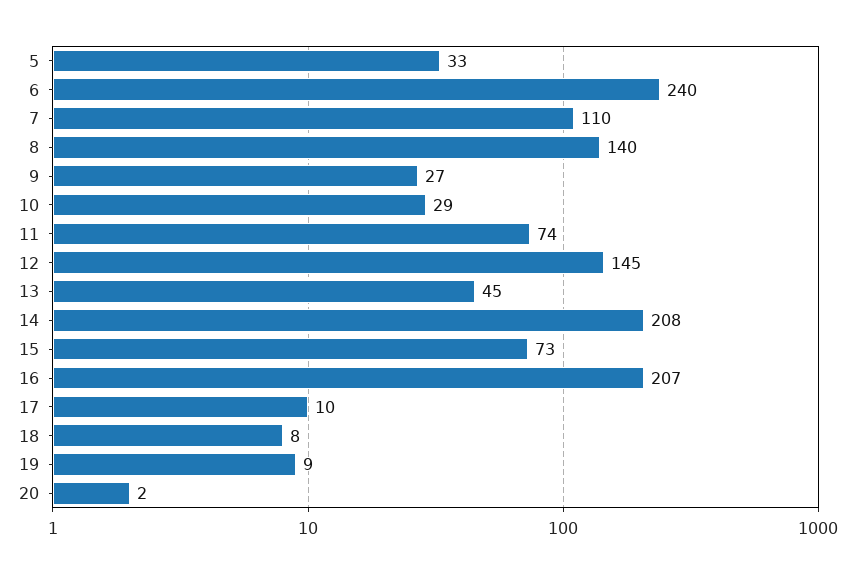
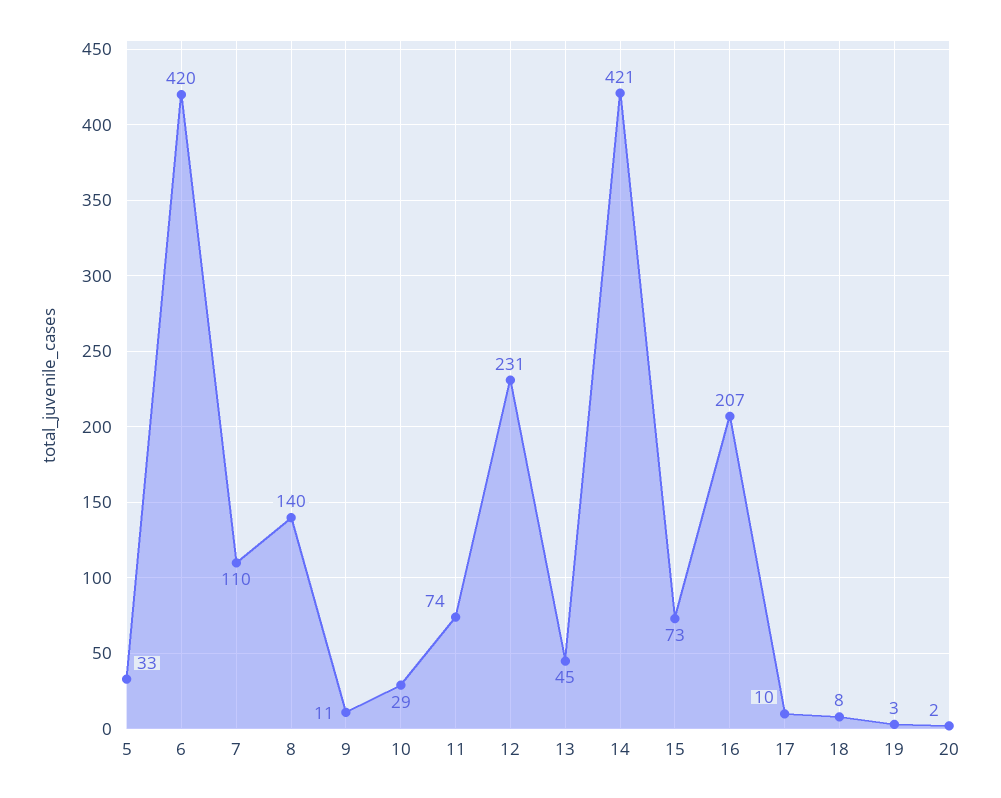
6: 240 -> 420
9: 27 -> 11
12: 145 -> 231
14: 208 -> 421
19: 9 -> 3

